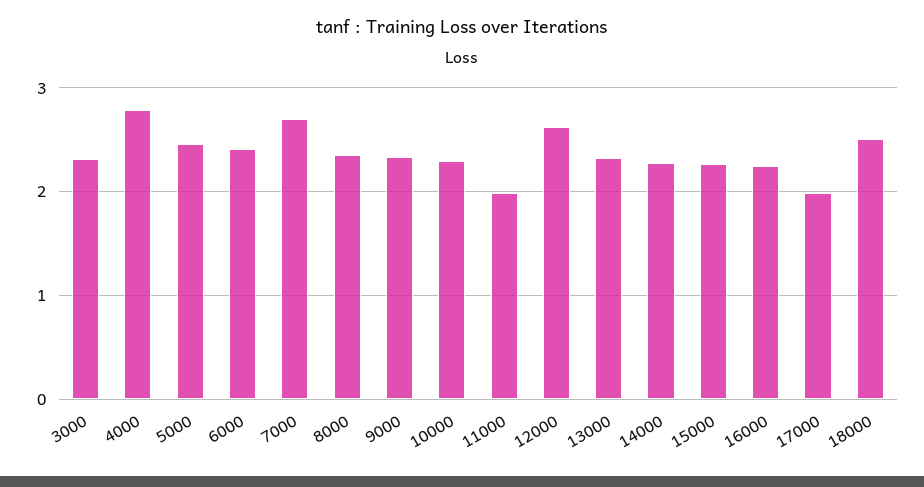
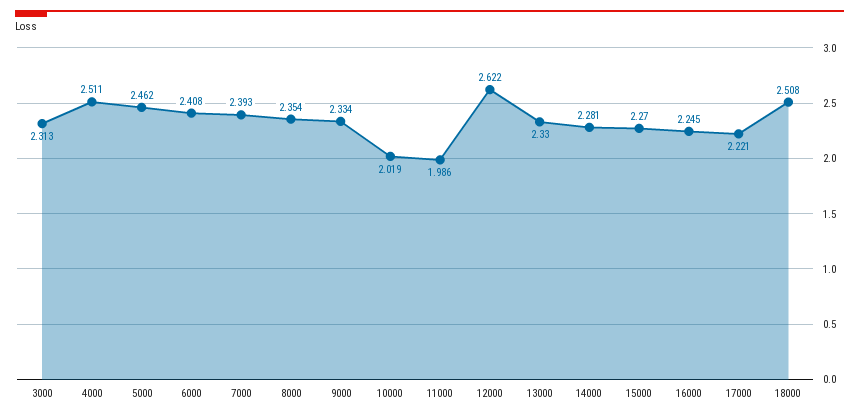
4000: 2.8 -> 2.511
7000: 2.7 -> 2.393
10000: 2.3 -> 2.019
17000: 2 -> 2.221

